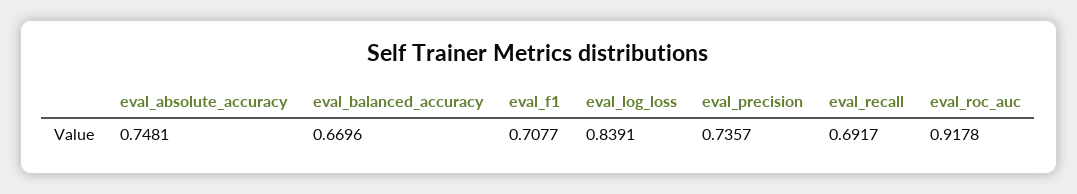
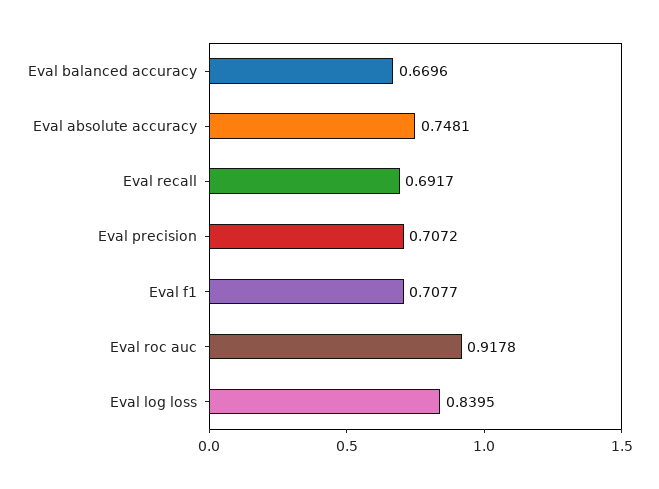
eval_log_loss: 0.8391 -> 0.8395
eval_precision: 0.7357 -> 0.7072

